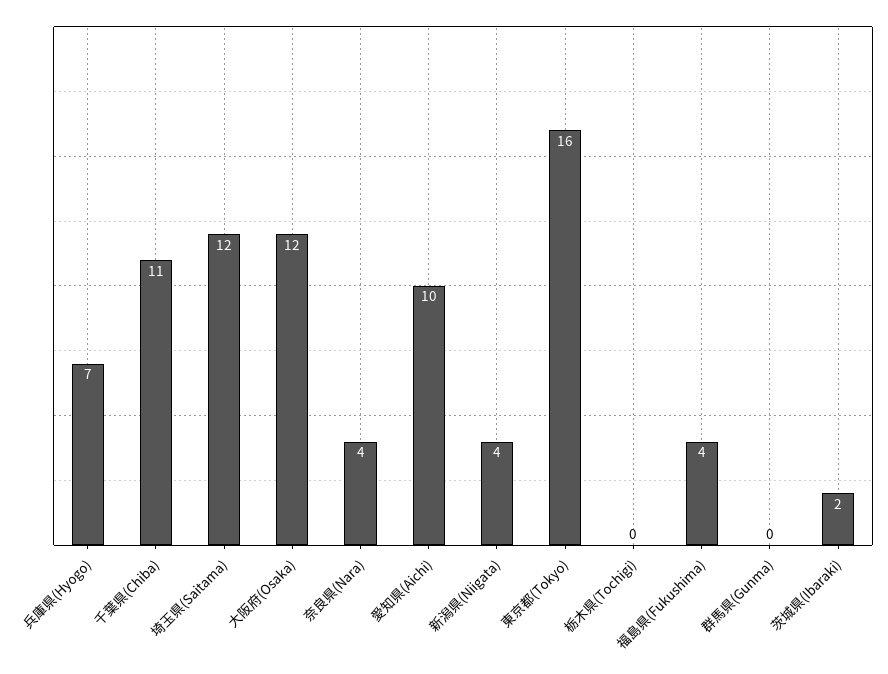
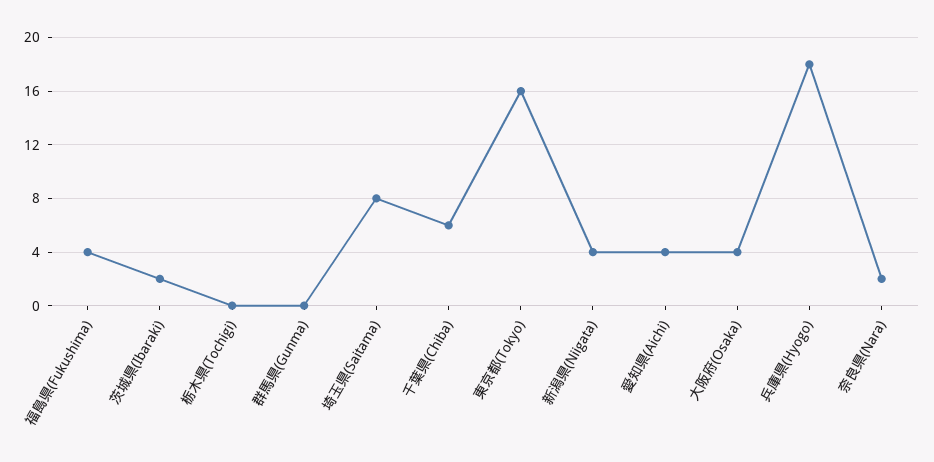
兵庫県(Hyogo): 7 -> 18
千葉県(Chiba): 11 -> 6
埼玉県(Saitama): 12 -> 8
大阪府(Osaka): 12 -> 4
奈良県(Nara): 4 -> 2
愛知県(Aichi): 10 -> 4

